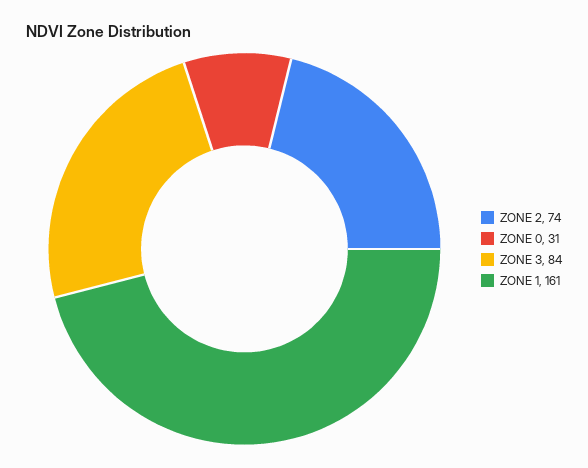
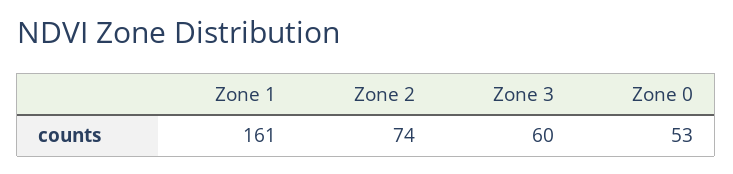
ZONE 0: 31 -> 53
ZONE 3: 84 -> 60

